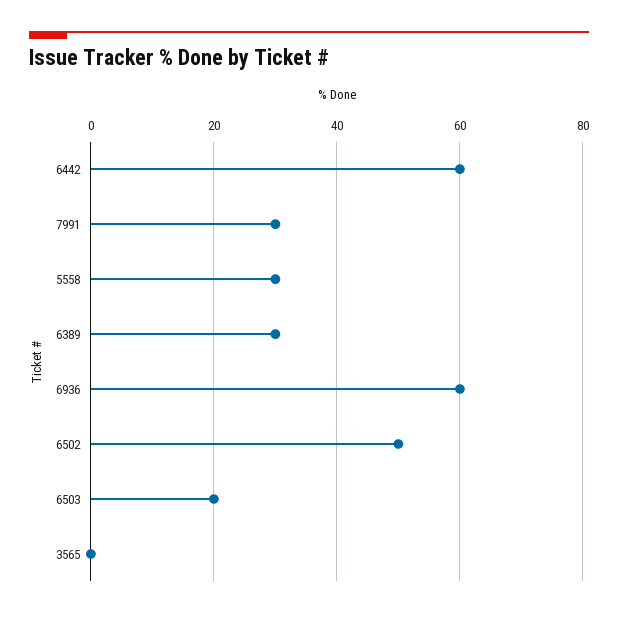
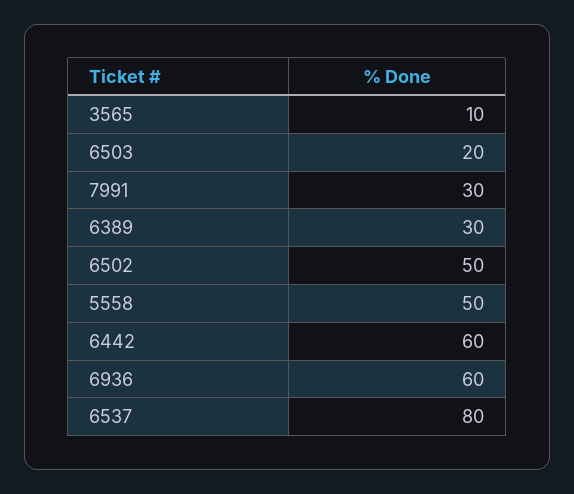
5558: 30 -> 50
3565: 0 -> 10
6537: none -> 80

